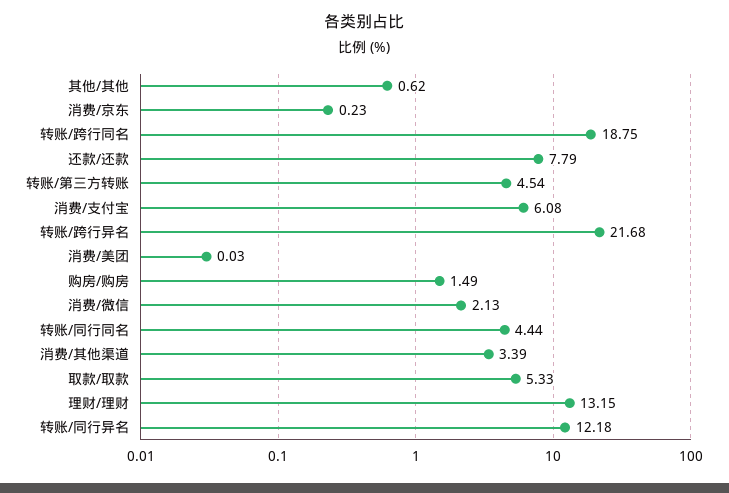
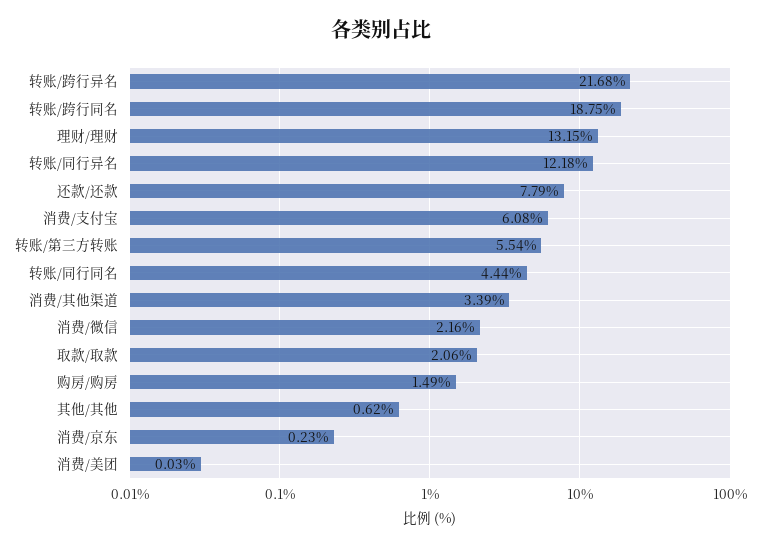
转账/第三方转账: 4.54 -> 5.54
消费/微信: 2.13 -> 2.16
取款/取款: 5.33 -> 2.06

